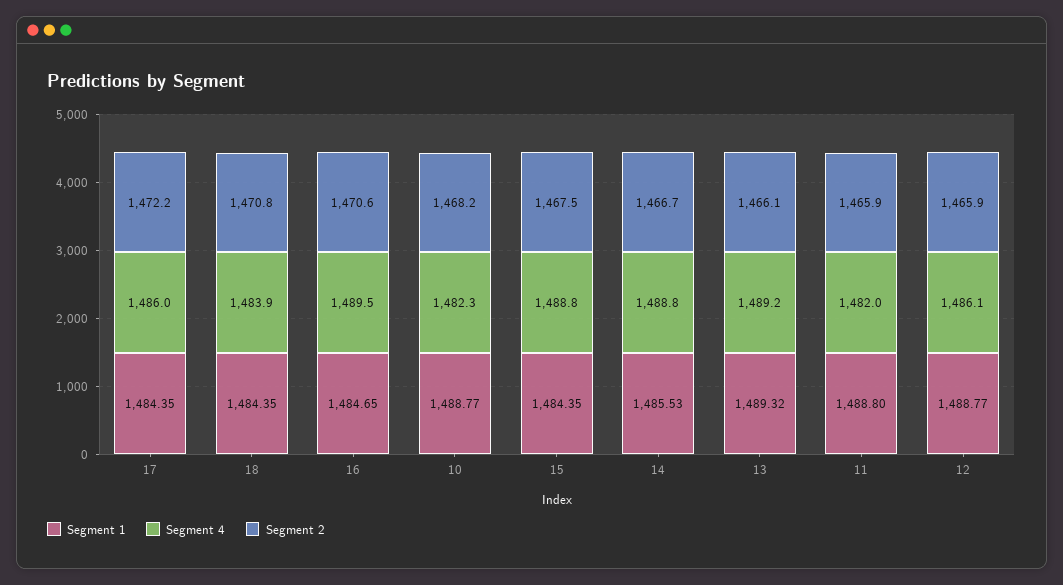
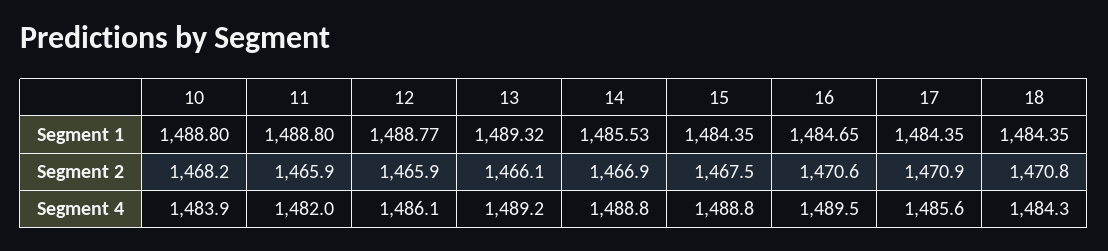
Segment 4, 17: 1486 -> 1485.6
Segment 2, 17: 1472.2 -> 1470.9
Segment 4, 18: 1483.9 -> 1484.3
Segment 1, 10: 1488.77 -> 1488.8
Segment 4, 10: 1482.3 -> 1483.9
Segment 2, 14: 1466.7 -> 1466.9

